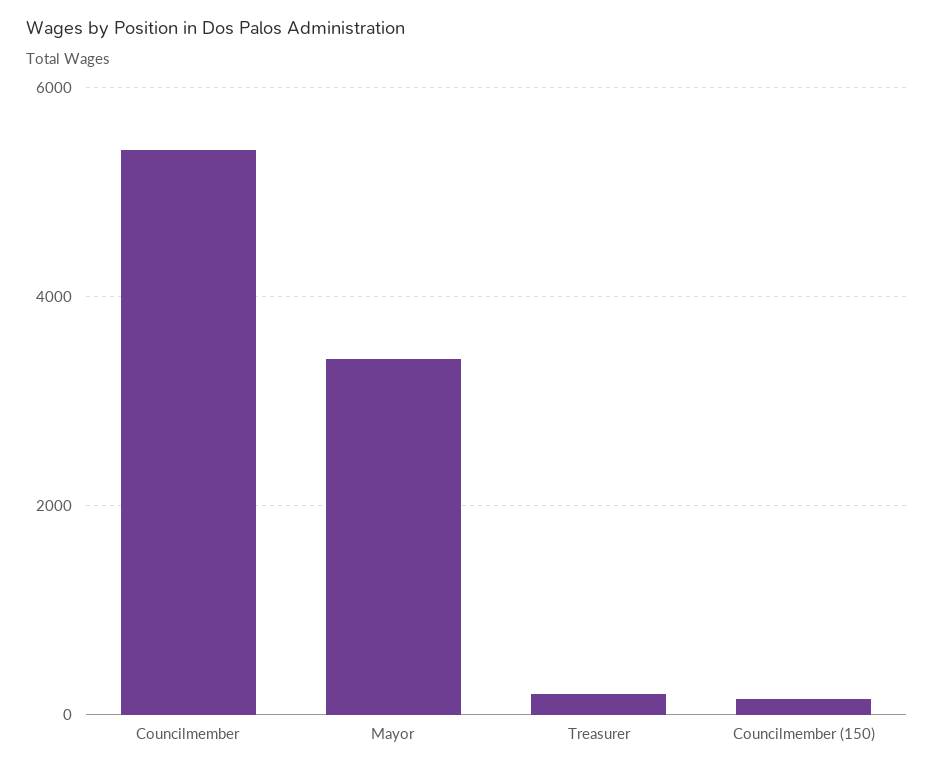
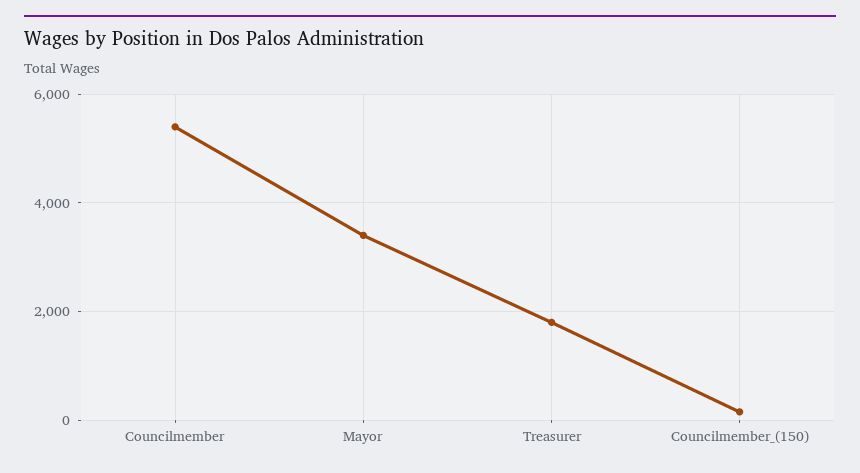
Treasurer: 200 -> 1800

